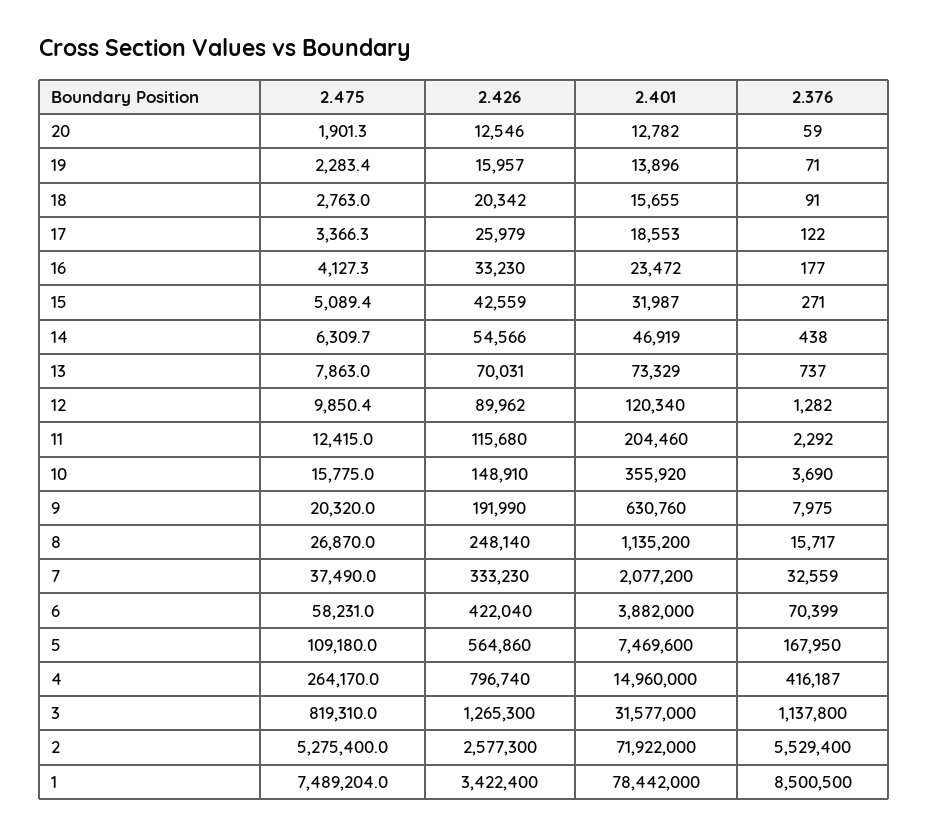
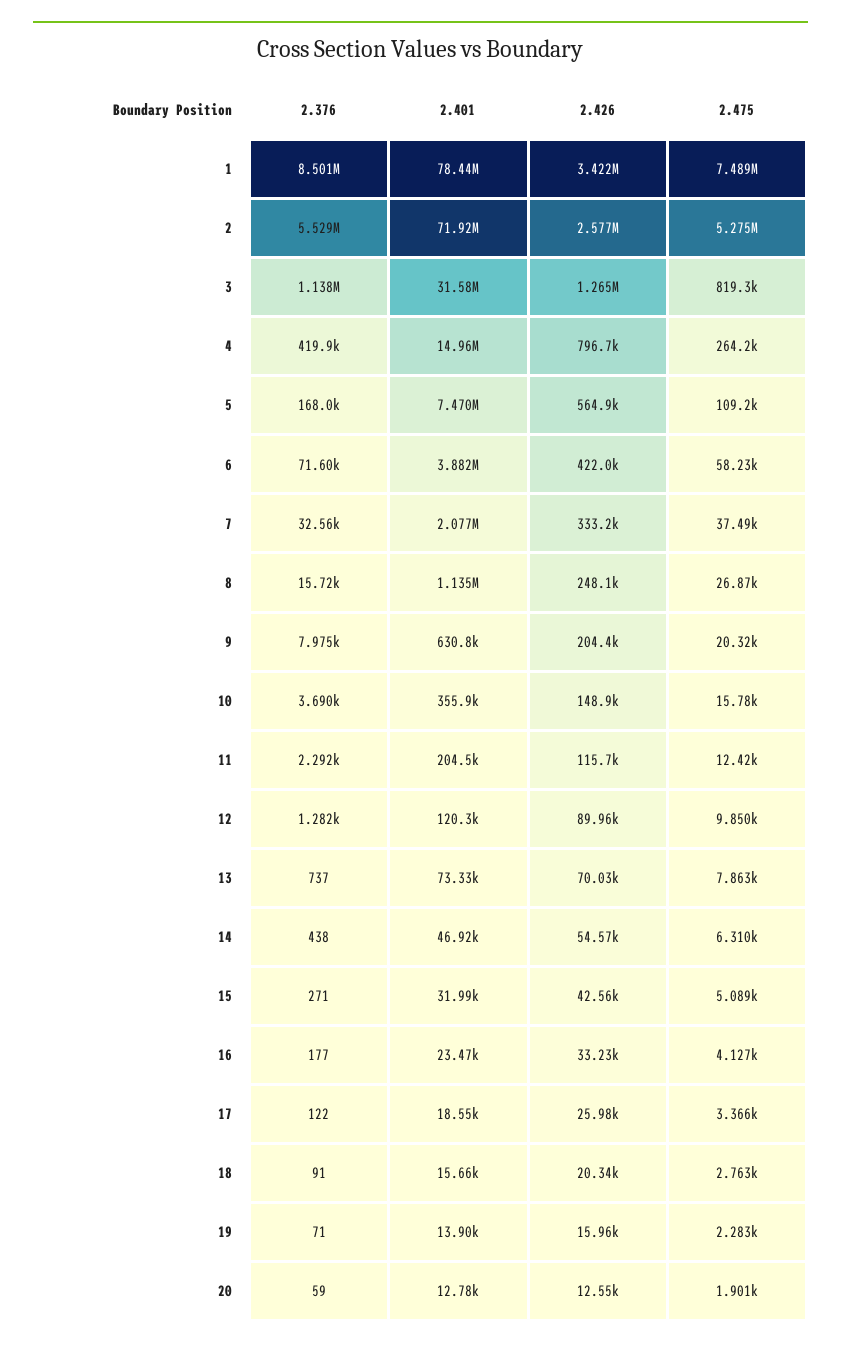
2.426, 9: 191990 -> 204400
2.376, 6: 70399 -> 71600
2.376, 4: 416187 -> 419900

